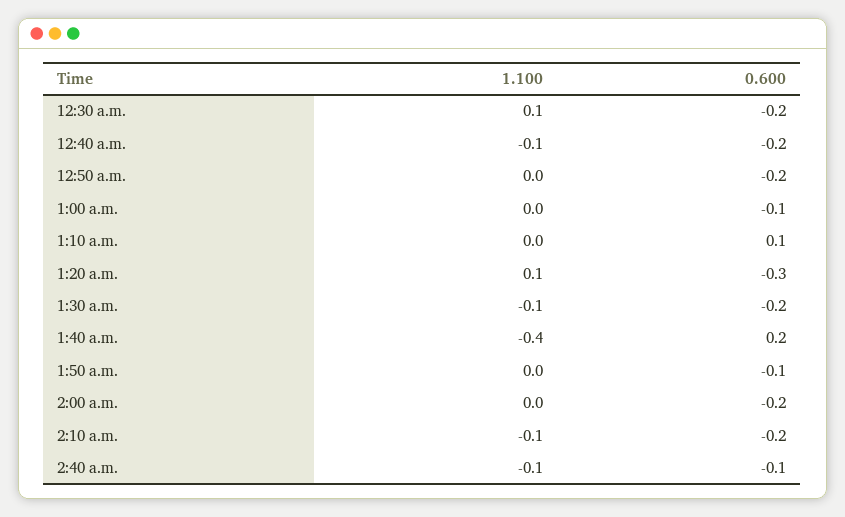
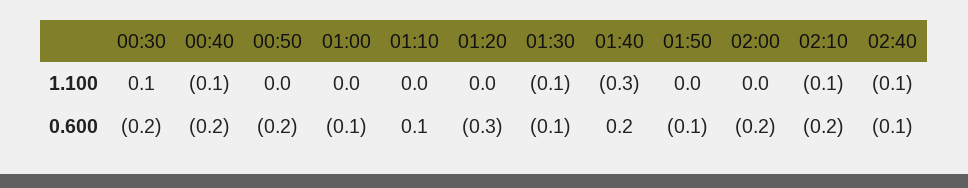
1.100, 1:20 a.m.: 0.1 -> 0
0.600, 1:30 a.m.: -0.2 -> -0.1
1.100, 1:40 a.m.: -0.4 -> -0.3

